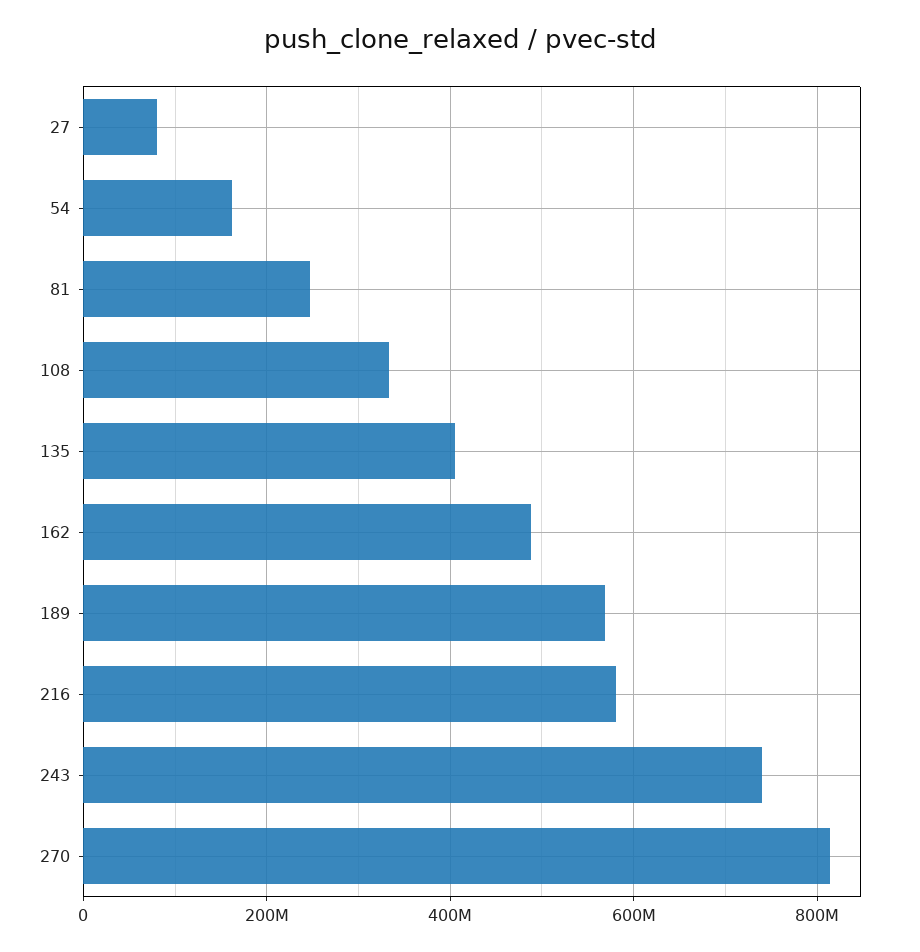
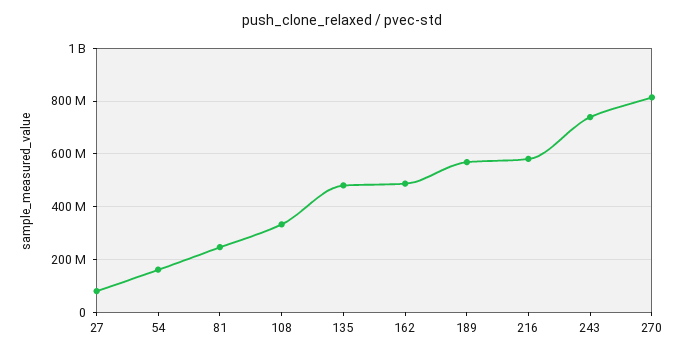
135: 400000000 -> 475000000

